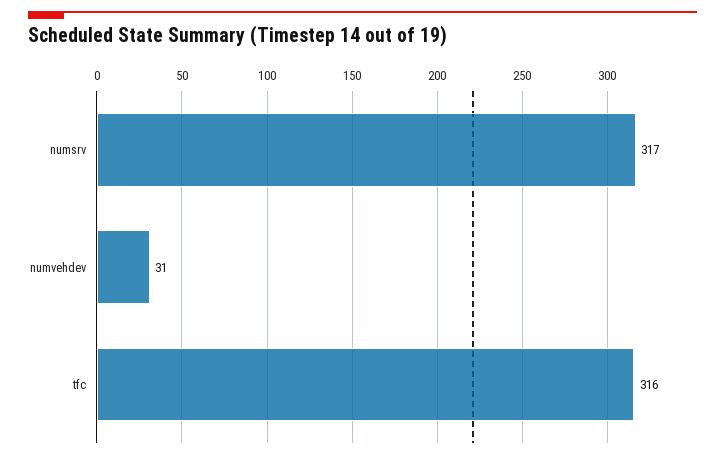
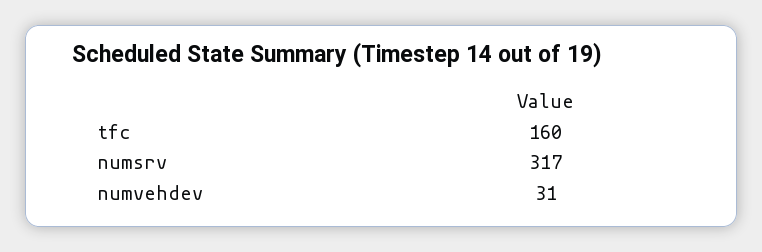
tfc: 316 -> 160

